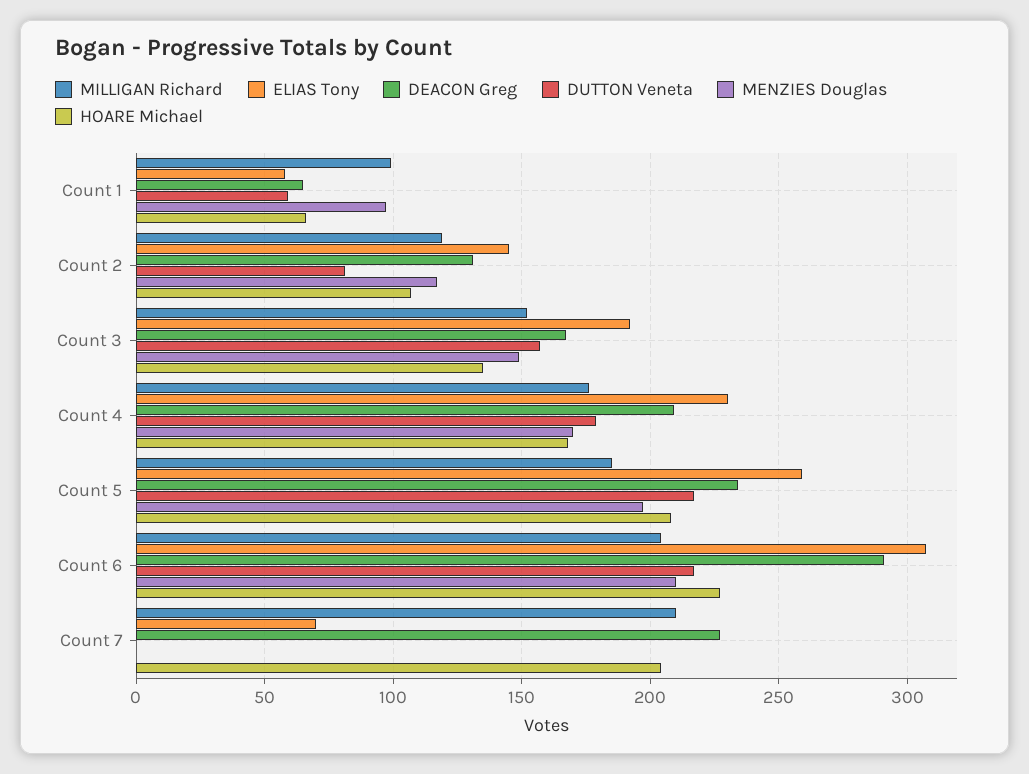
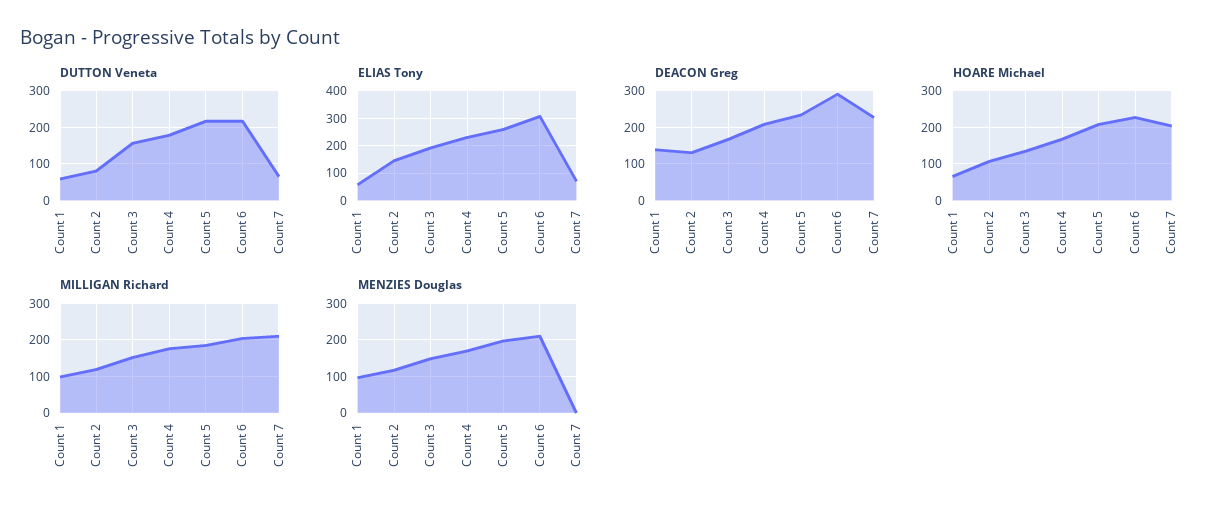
DEACON Greg, Count 1: 65 -> 140
DUTTON Veneta, Count 7: 0 -> 60

